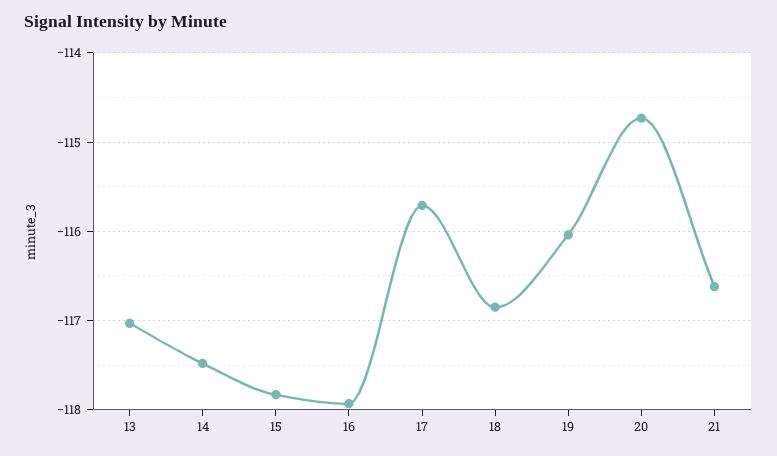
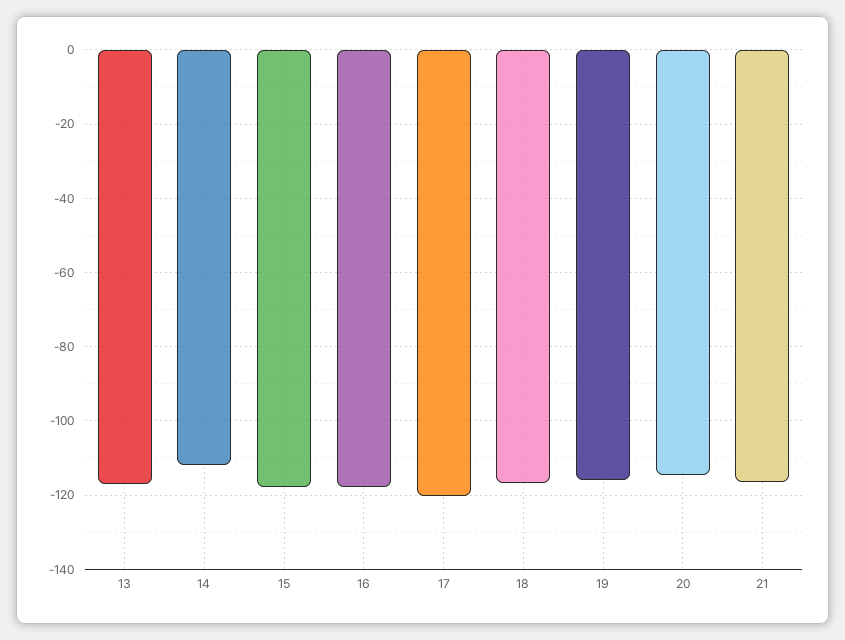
14: -117.5 -> -112
17: -115.7 -> -120

